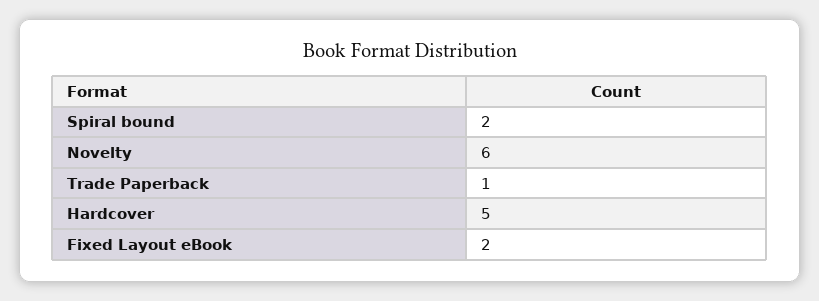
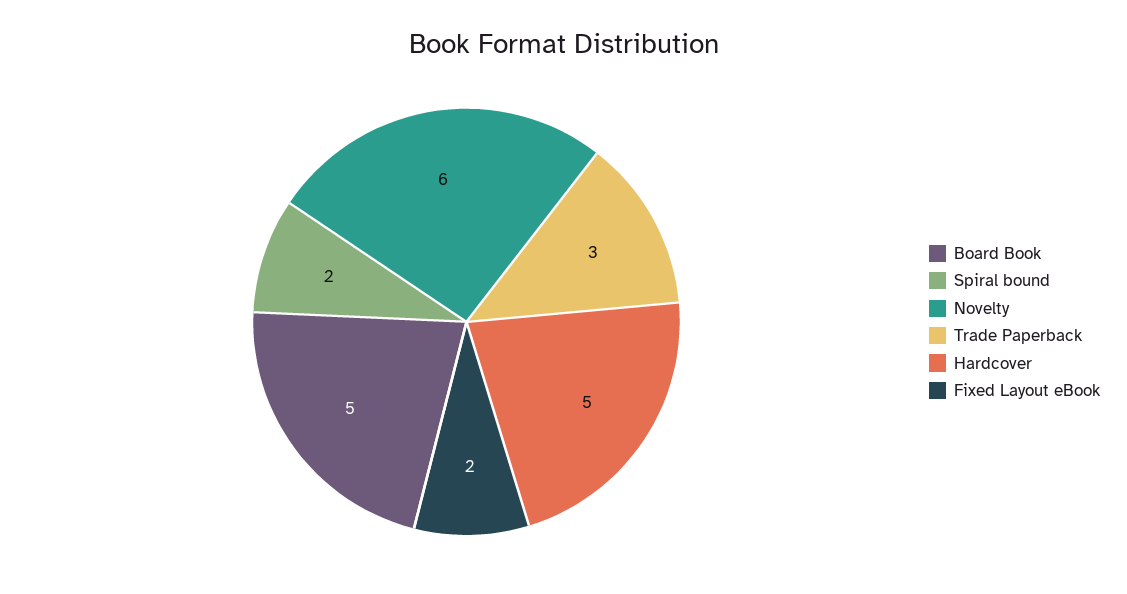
Trade Paperback: 1 -> 3
Board Book: none -> 5

